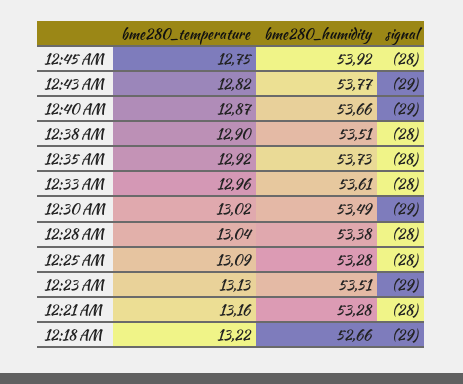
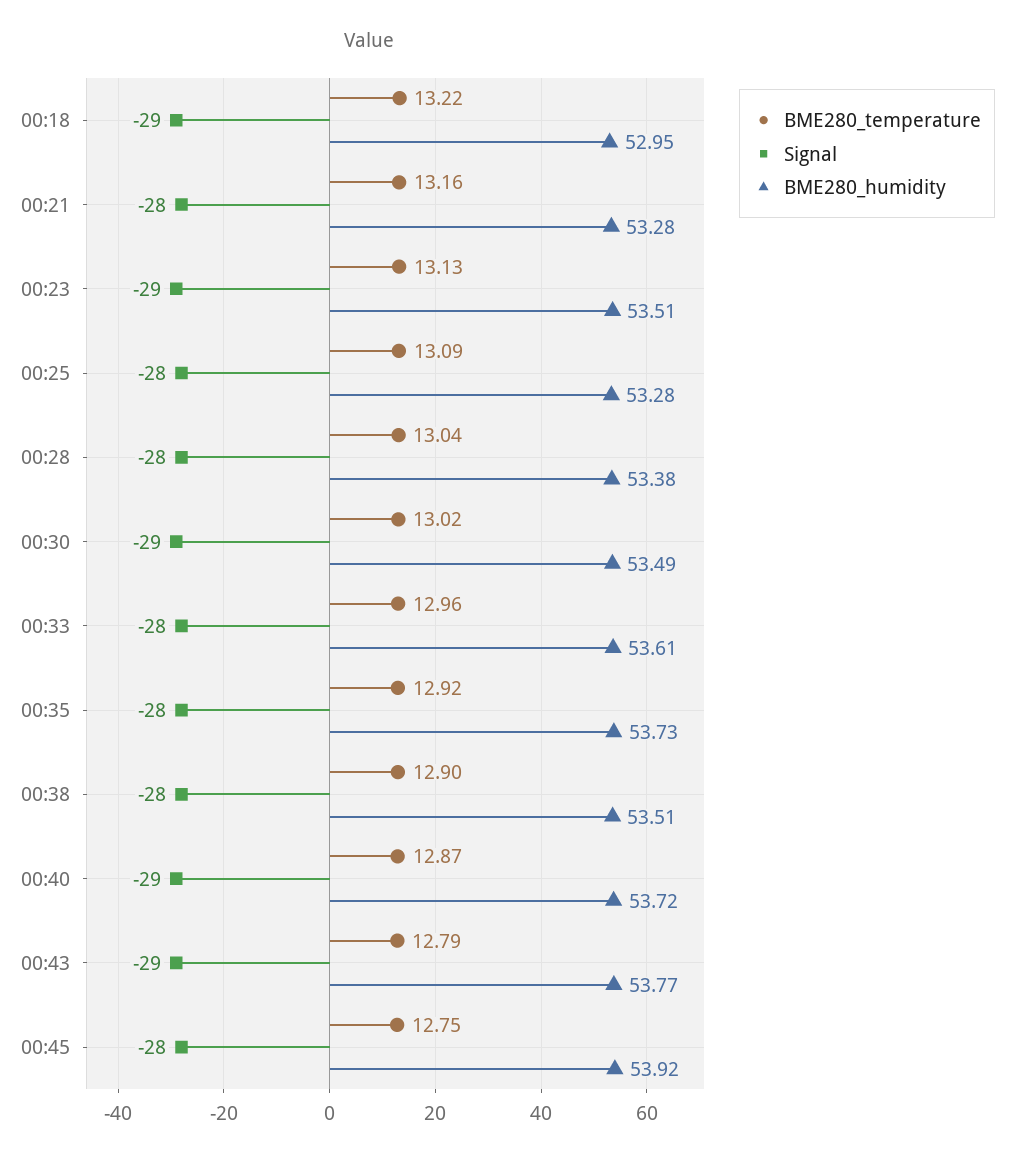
bme280_temperature, 12:43 AM: 12.82 -> 12.79
bme280_humidity, 12:40 AM: 53.66 -> 53.72
bme280_humidity, 12:18 AM: 52.66 -> 52.95

